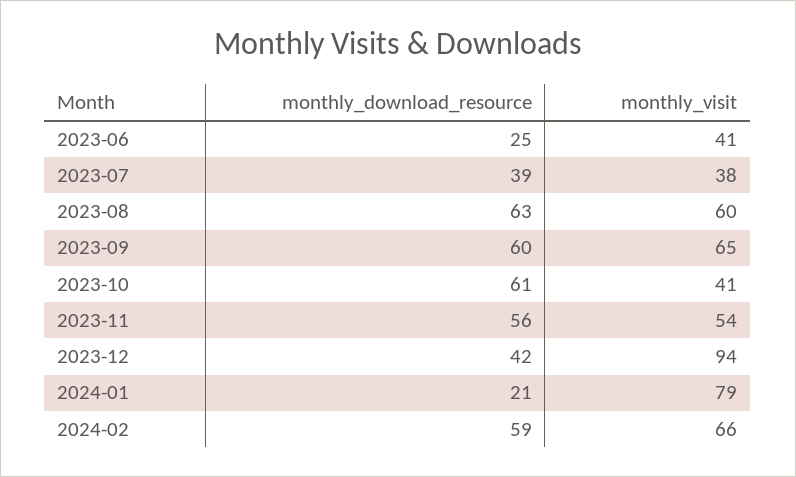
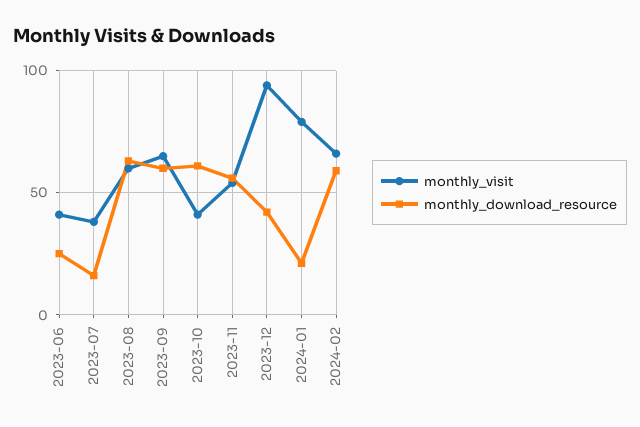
monthly_download_resource, 2023-07: 39 -> 15

